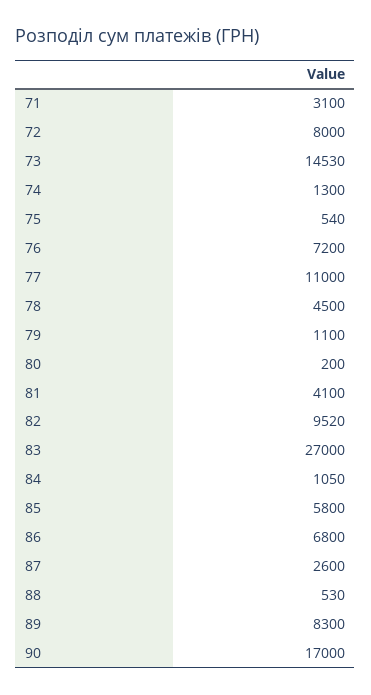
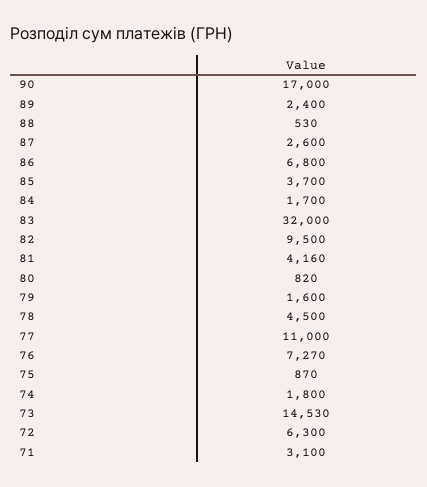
72: 8000 -> 6300
74: 1300 -> 1800
75: 540 -> 870
76: 7200 -> 7270
79: 1100 -> 1600
80: 200 -> 820
81: 4100 -> 4160
82: 9520 -> 9500
83: 27000 -> 32000
84: 1050 -> 1700
85: 5800 -> 3700
89: 8300 -> 2400

